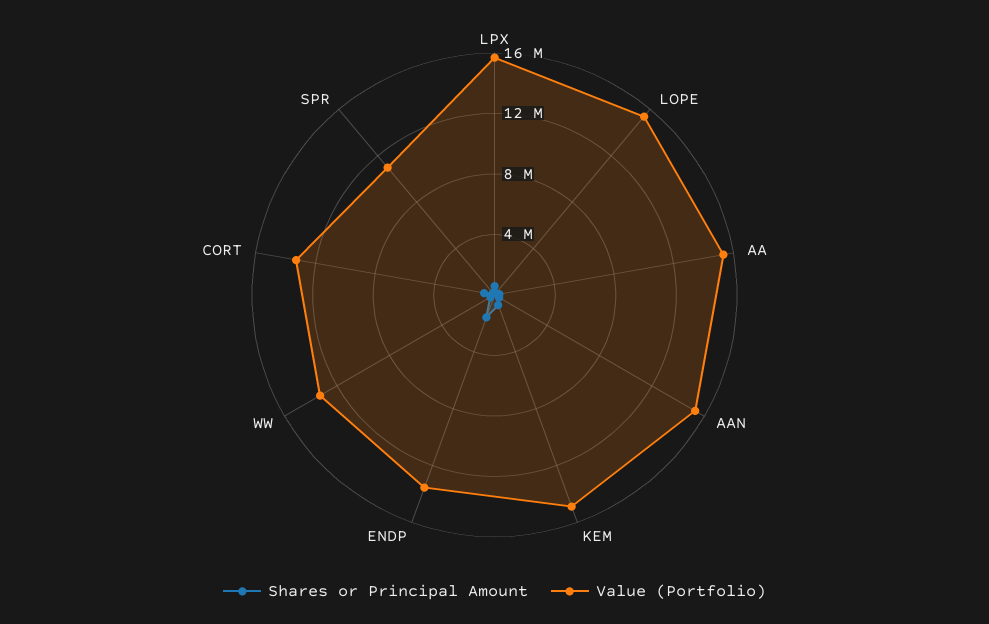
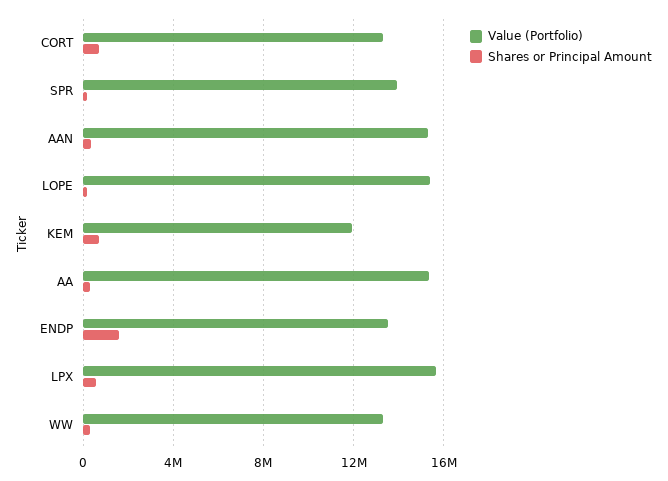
Value (Portfolio), KEM: 15000000 -> 12000000
Value (Portfolio), SPR: 11000000 -> 14000000

